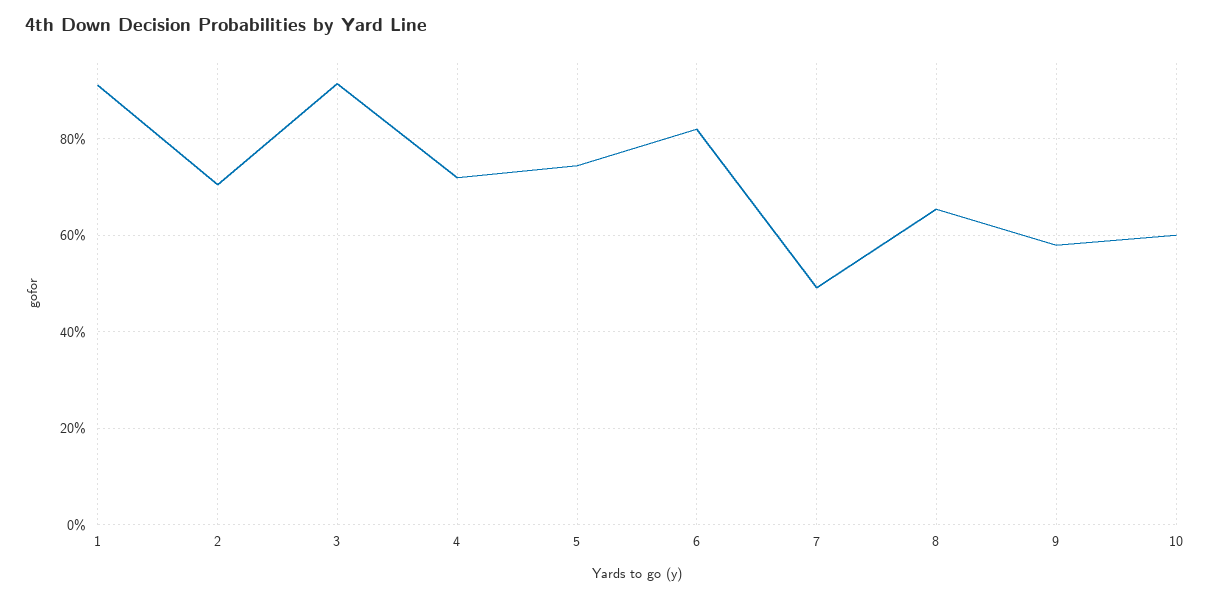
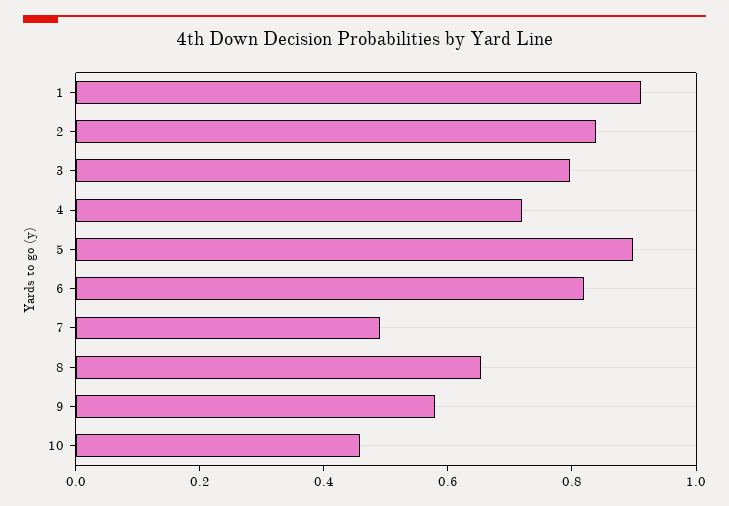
2: 0.7 -> 0.85
3: 0.92 -> 0.8
5: 0.74 -> 0.9
10: 0.6 -> 0.45

